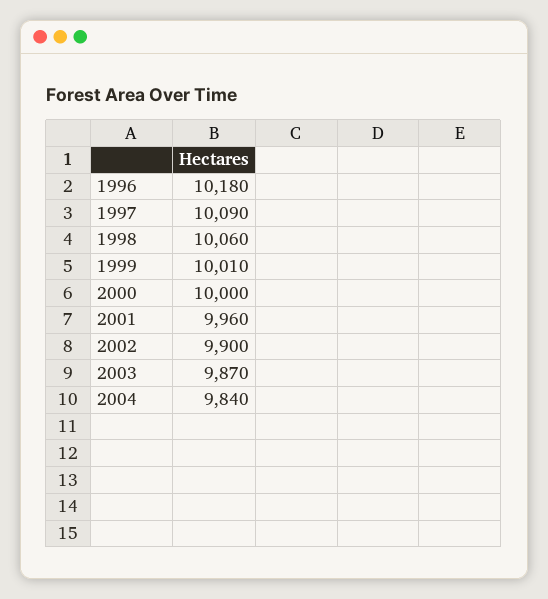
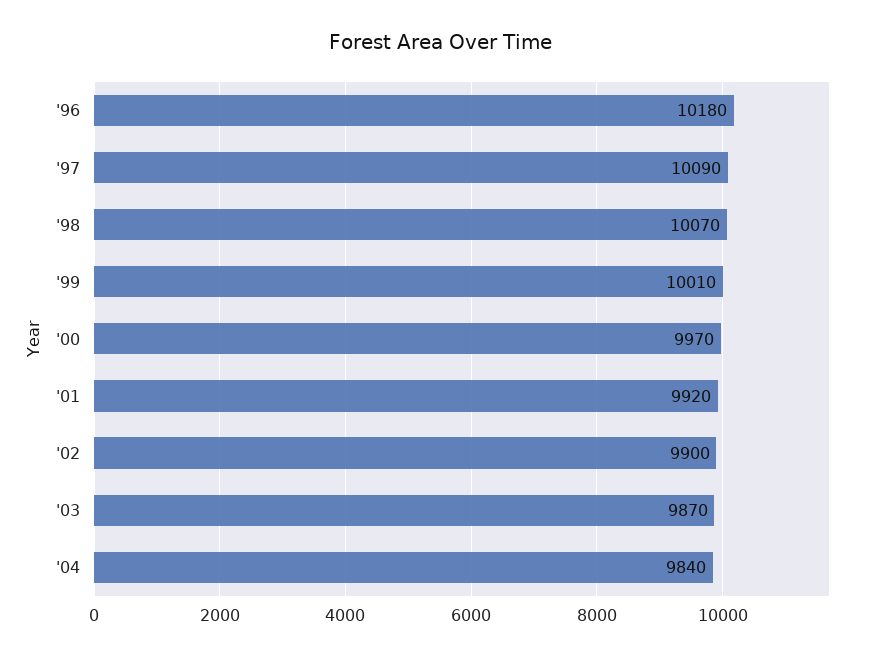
1998: 10060 -> 10070
2000: 10000 -> 9970
2001: 9960 -> 9920

